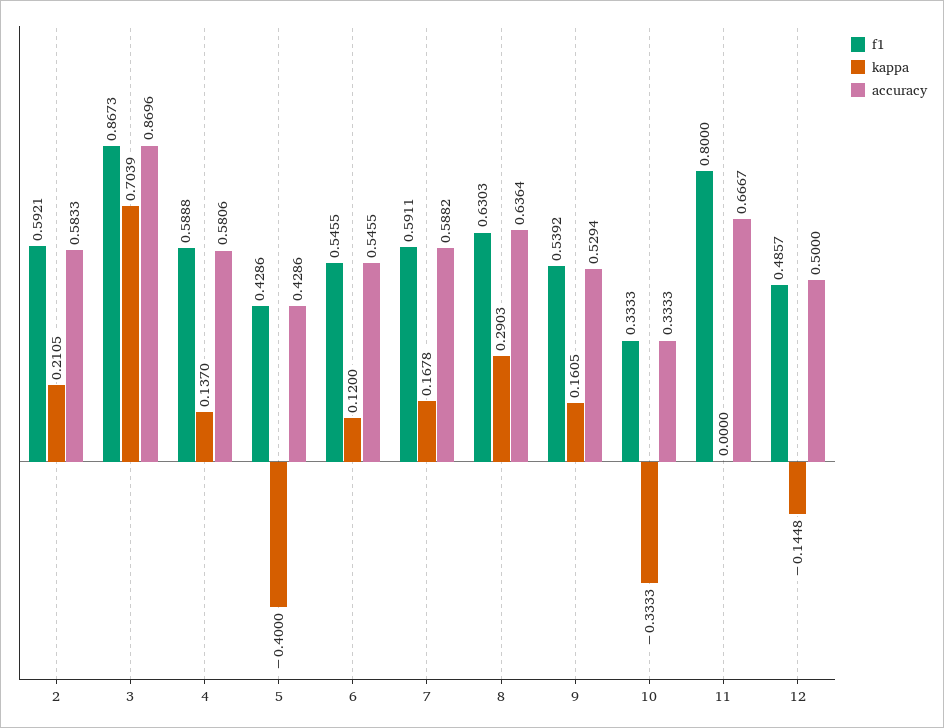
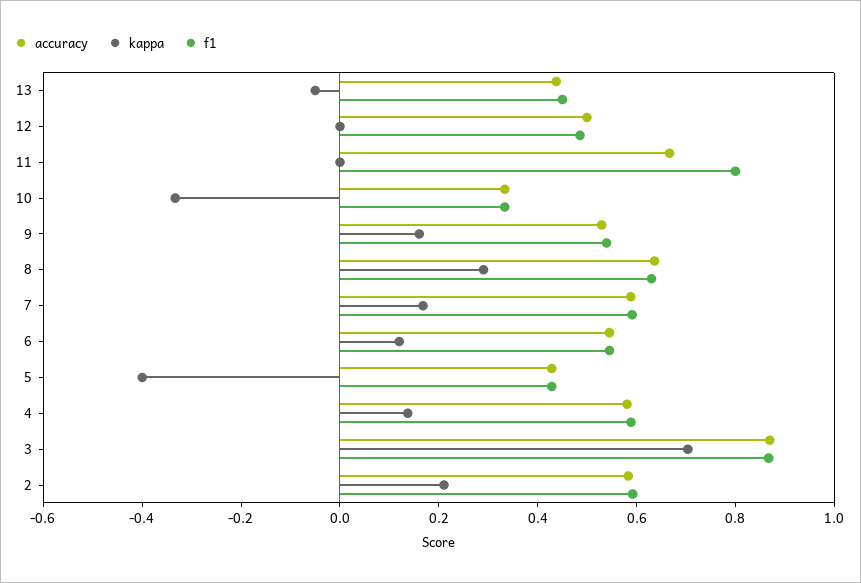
kappa, 12: -0.1448 -> 0
accuracy, 13: none -> 0.45
kappa, 13: none -> -0.05
f1, 13: none -> 0.45

